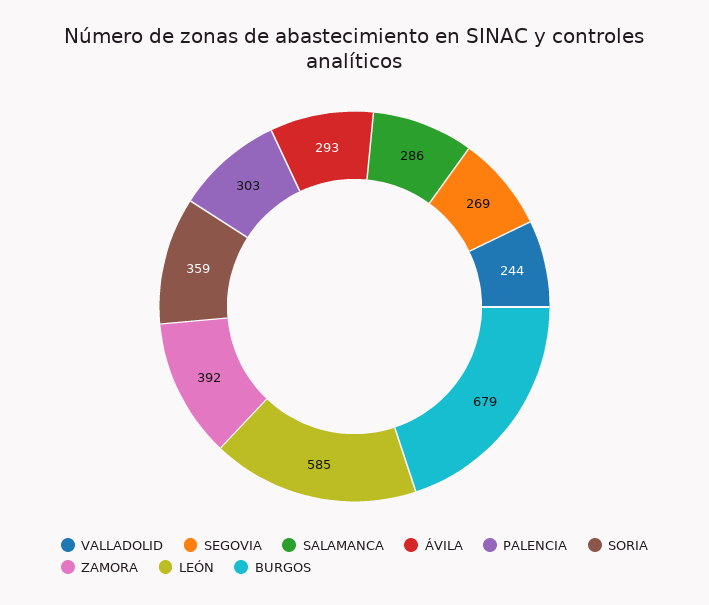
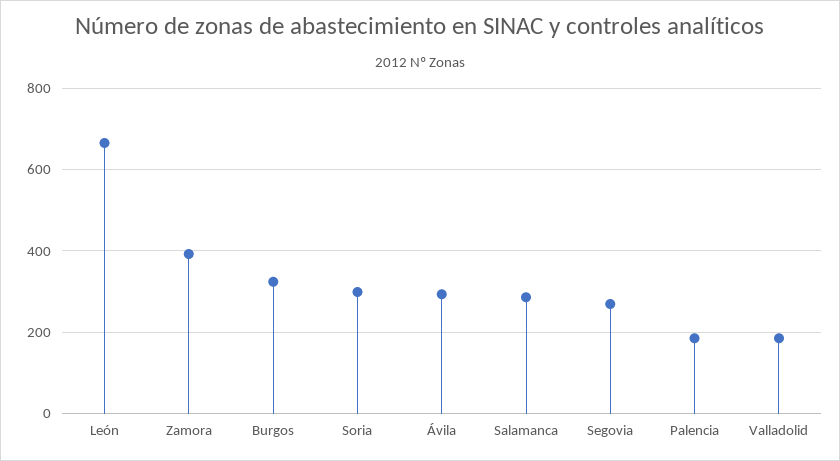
VALLADOLID: 244 -> 180
PALENCIA: 303 -> 180
SORIA: 359 -> 300
LEÓN: 585 -> 660
BURGOS: 679 -> 320

